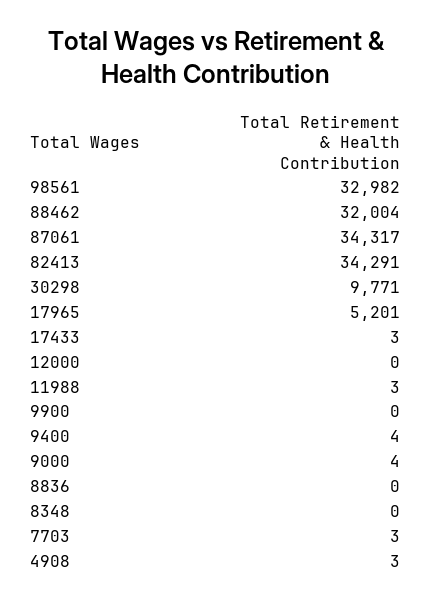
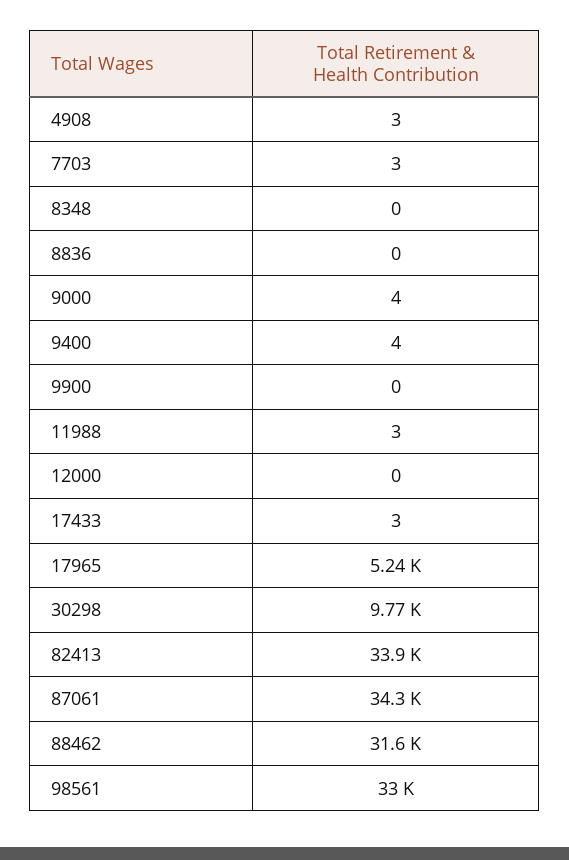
88462: 32004 -> 31600
82413: 34291 -> 33900
17965: 5201 -> 5240

